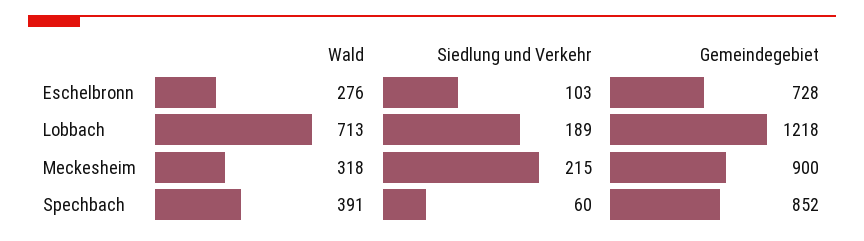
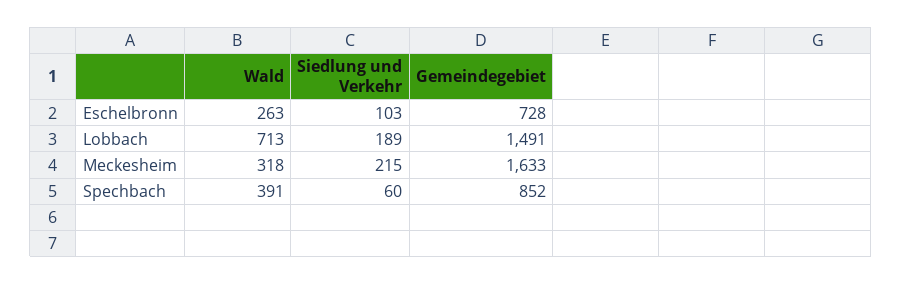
Wald, Eschelbronn: 276 -> 263
Gemeindegebiet, Lobbach: 1218 -> 1491
Gemeindegebiet, Meckesheim: 900 -> 1633

